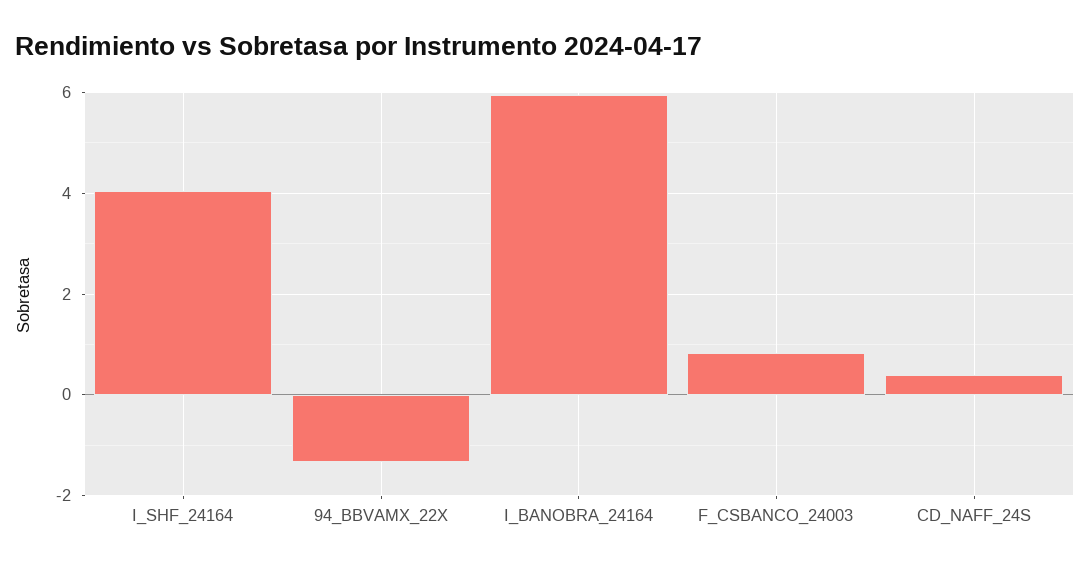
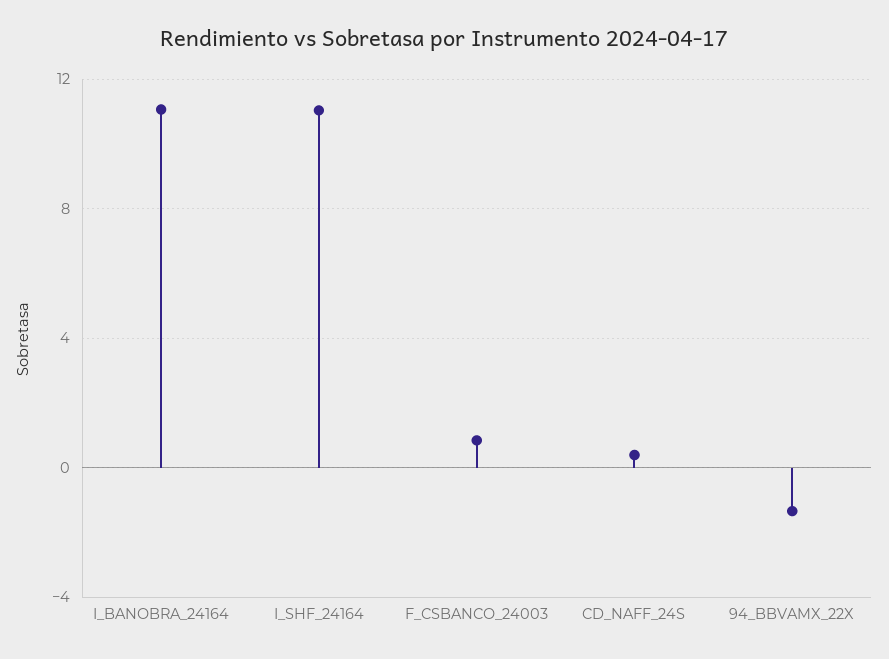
I_SHF_24164: 4 -> 11
I_BANOBRA_24164: 6 -> 11

